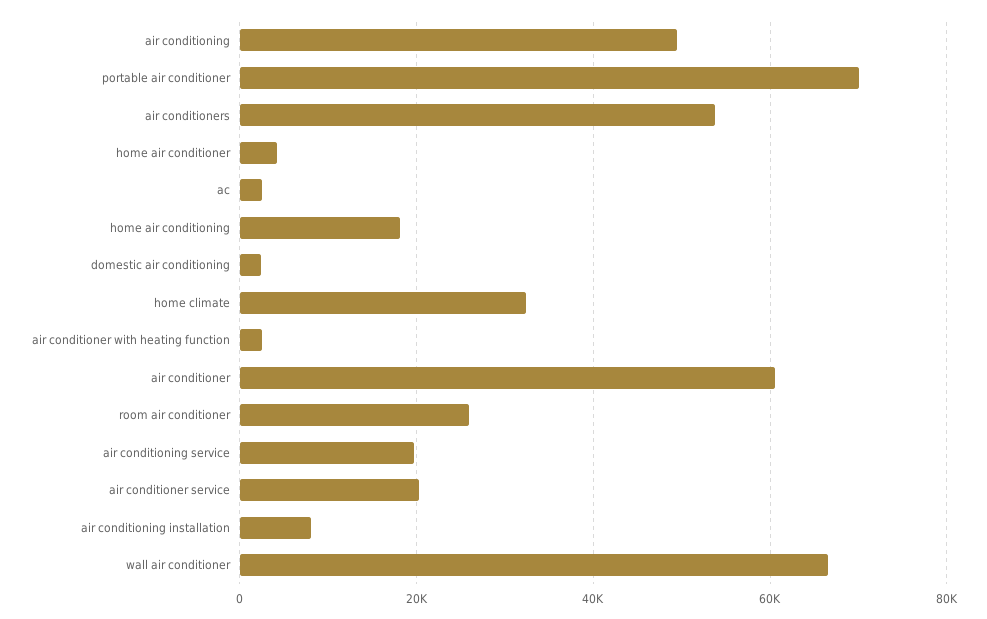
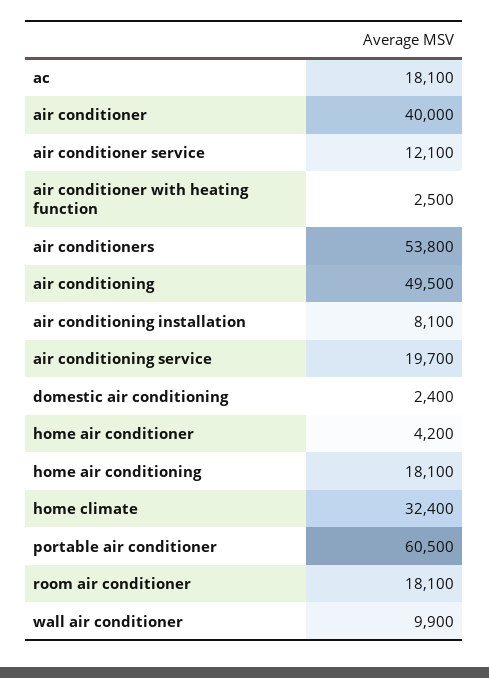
portable air conditioner: 70000 -> 60500
ac: 2000 -> 18100
air conditioner: 60000 -> 40000
room air conditioner: 26000 -> 18100
air conditioner service: 20000 -> 12100
wall air conditioner: 66000 -> 9900

